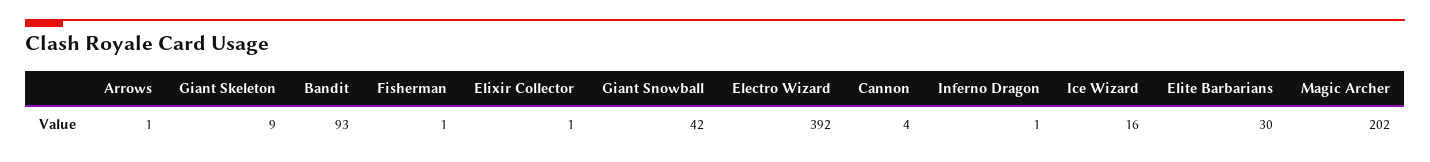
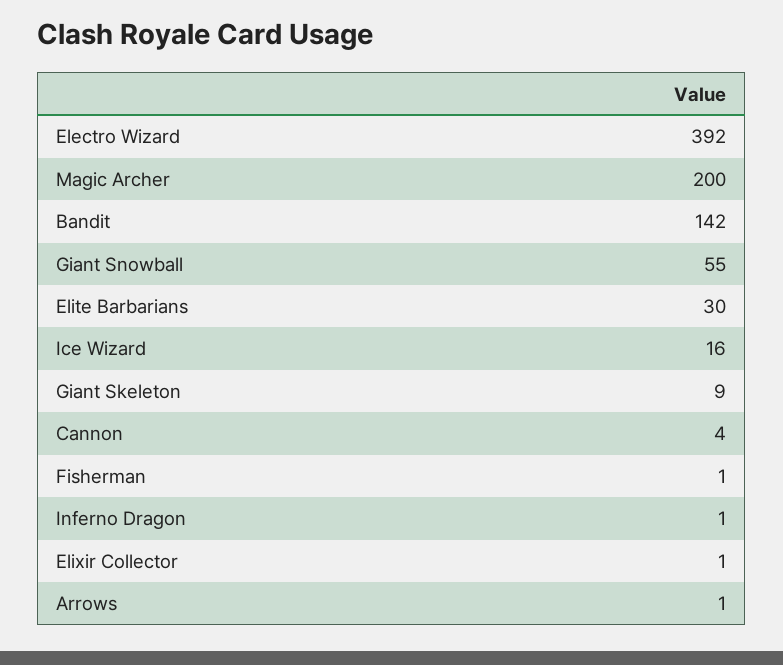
Bandit: 93 -> 142
Giant Snowball: 42 -> 55
Magic Archer: 202 -> 200

